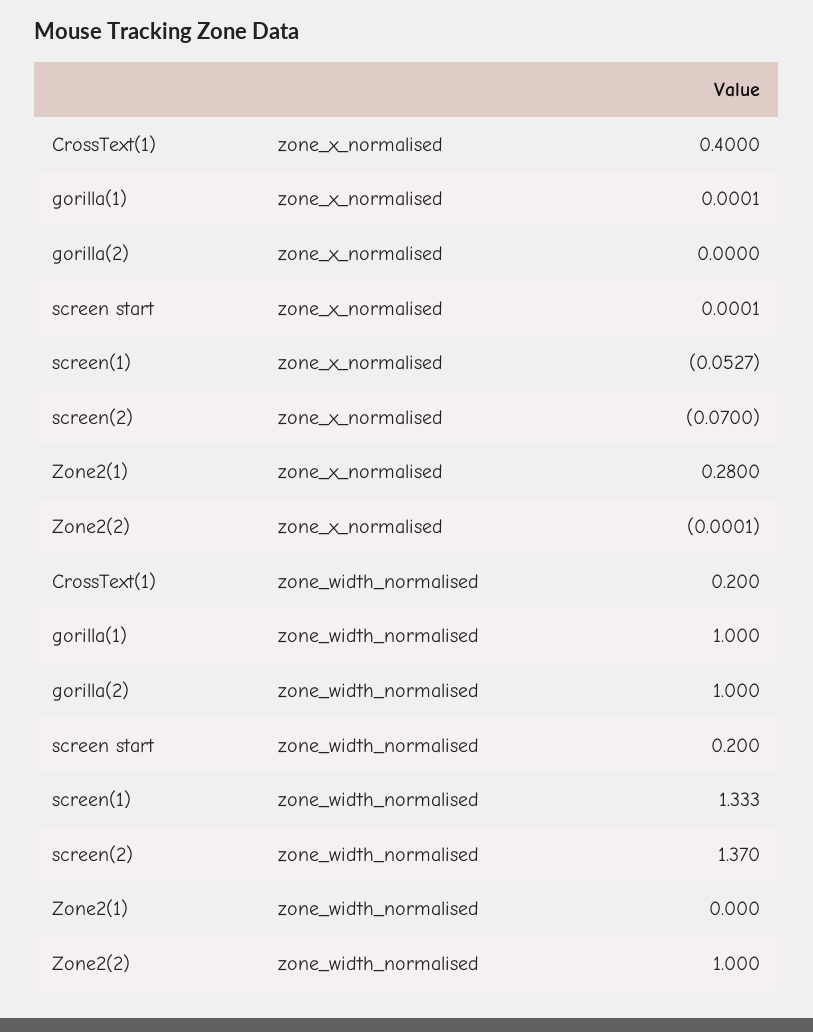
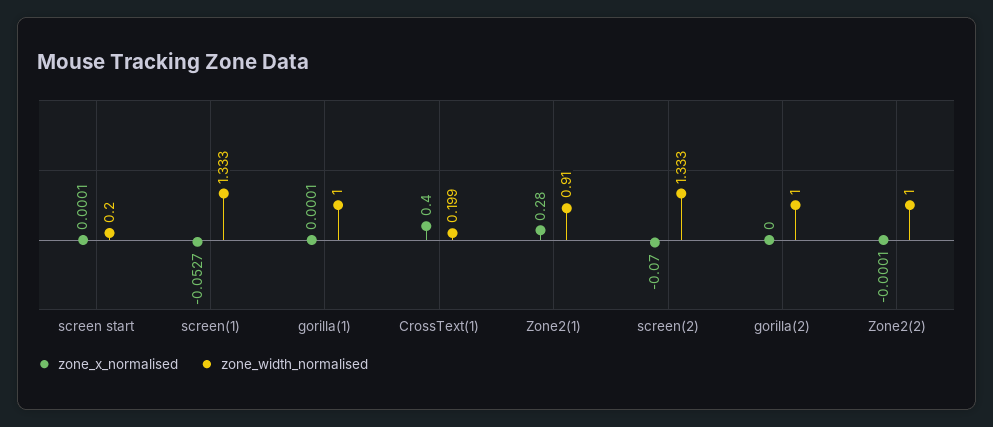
zone_width_normalised, CrossText(1): 0.2 -> 0.199
zone_width_normalised, screen(2): 1.37 -> 1.333
zone_width_normalised, Zone2(1): 0 -> 0.91

